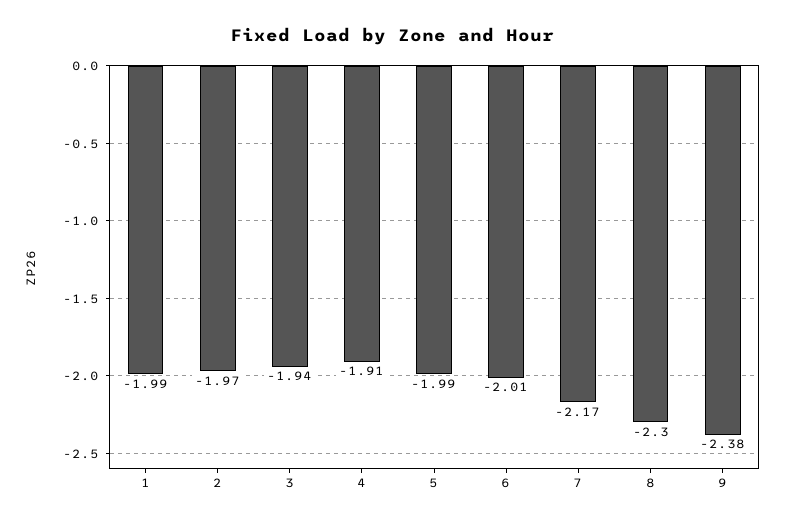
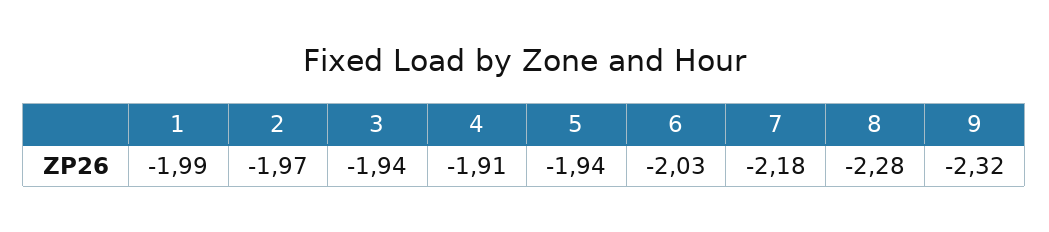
5: -1.99 -> -1.94
6: -2.01 -> -2.03
7: -2.17 -> -2.18
8: -2.3 -> -2.28
9: -2.38 -> -2.32

